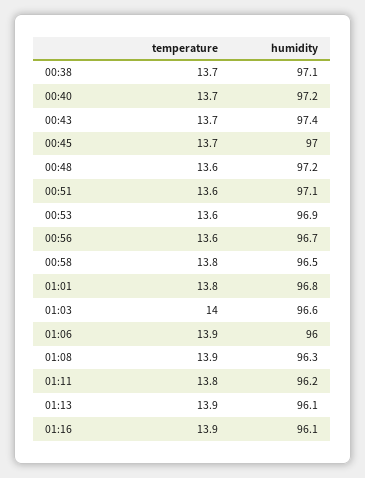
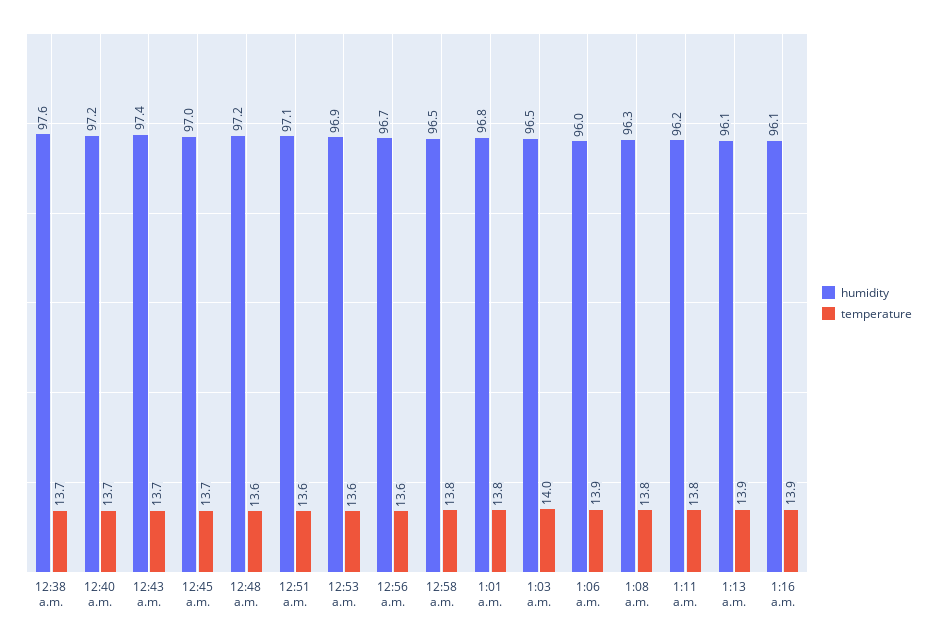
humidity, 00:38: 97.1 -> 97.6
humidity, 01:03: 96.6 -> 96.5
temperature, 01:08: 13.9 -> 13.8

